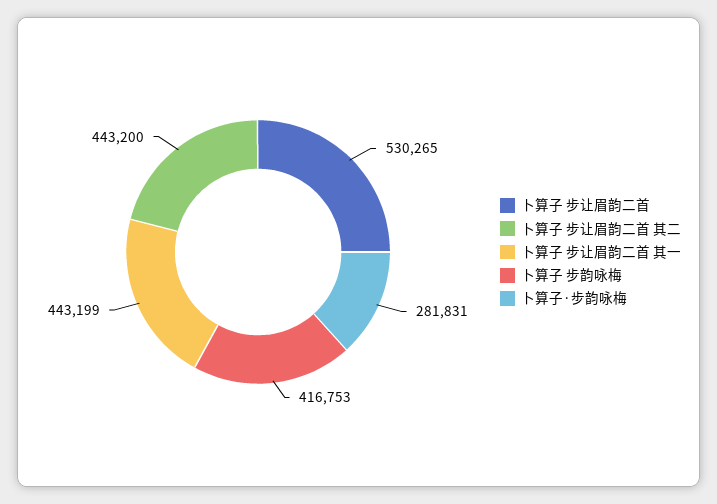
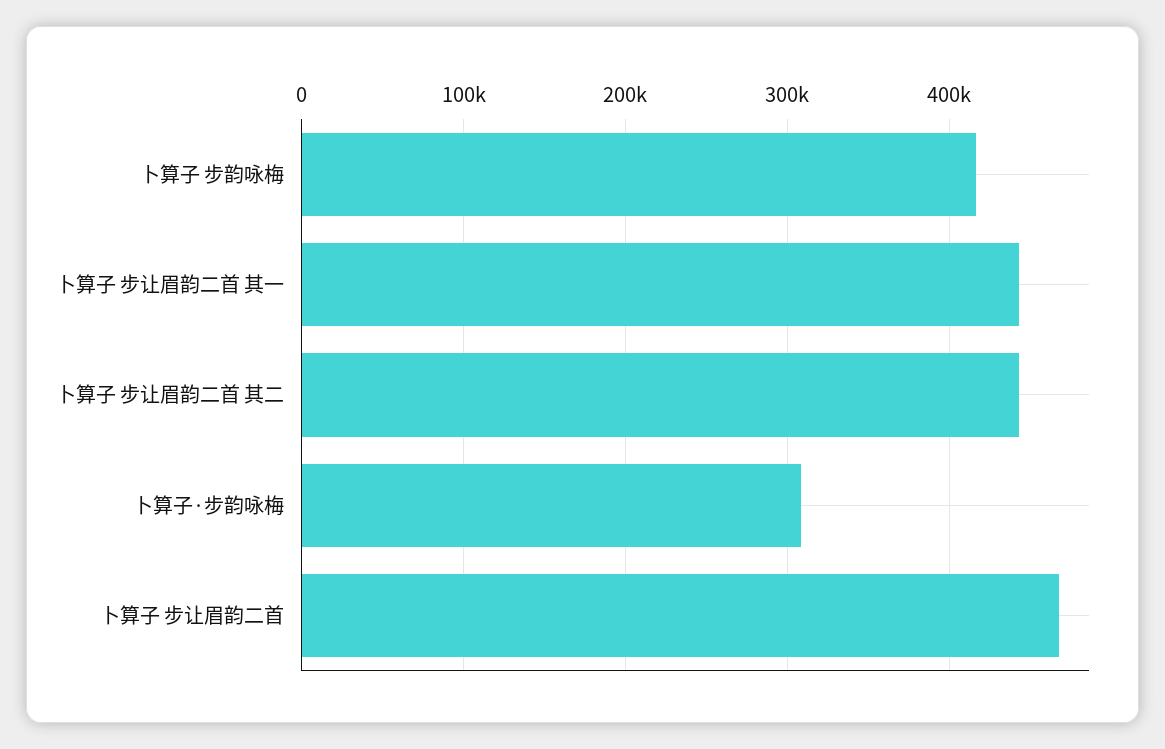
卜算子 步让眉韵二首: 530265 -> 470000
卜算子·步韵咏梅: 281831 -> 310000

